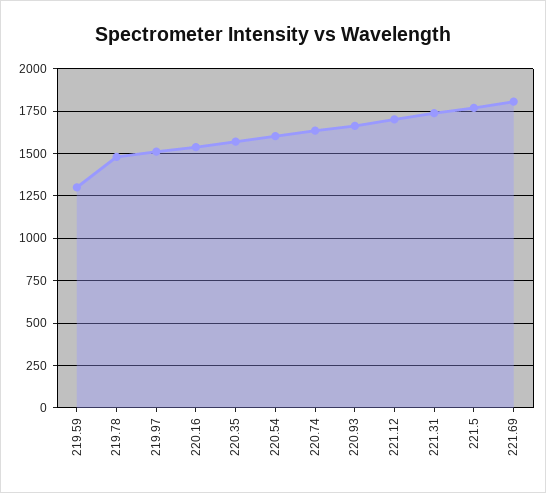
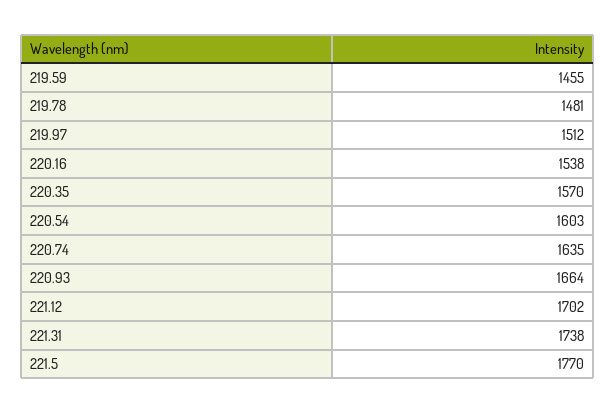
219.59: 1300 -> 1455
221.69: 1800 -> none

